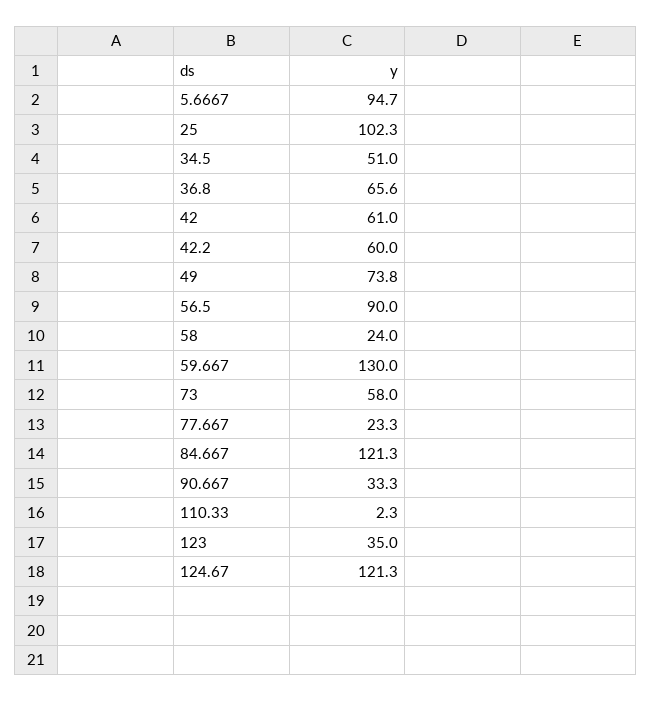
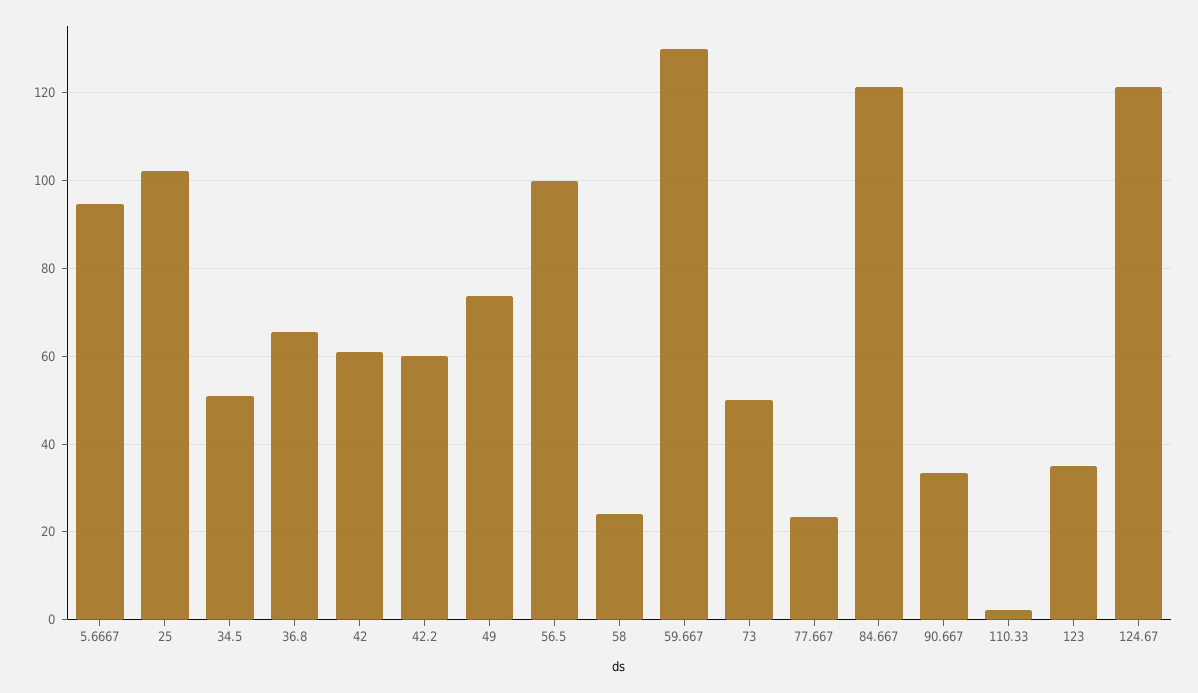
56.5: 90 -> 100
73: 58 -> 50

